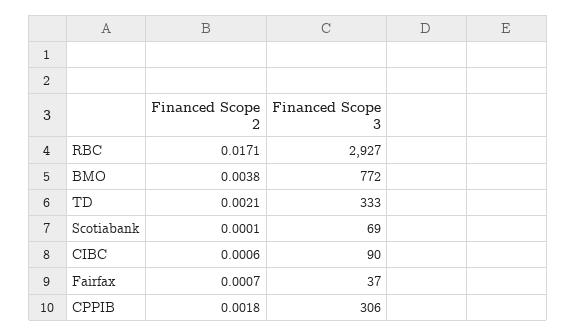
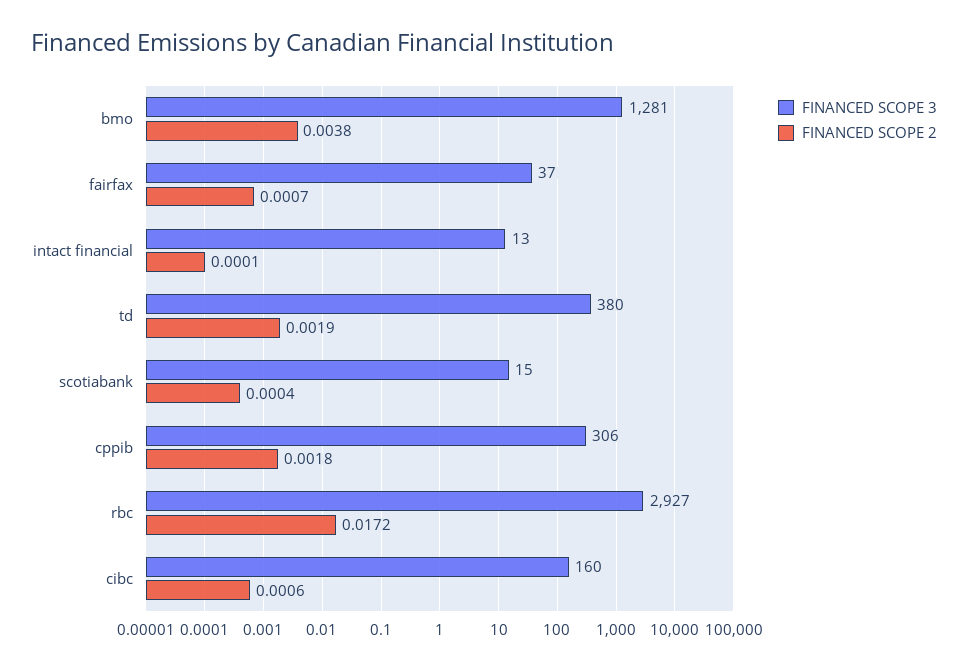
Financed Scope 2, RBC: 0.0171 -> 0.0172
Financed Scope 3, BMO: 772 -> 1281
Financed Scope 2, TD: 0.0021 -> 0.0019
Financed Scope 3, TD: 333 -> 380
Financed Scope 2, Scotiabank: 0.0001 -> 0.0004
Financed Scope 3, Scotiabank: 69 -> 15
Financed Scope 3, CIBC: 90 -> 160
Financed Scope 3, intact financial: none -> 13
Financed Scope 2, intact financial: none -> 0.0001

